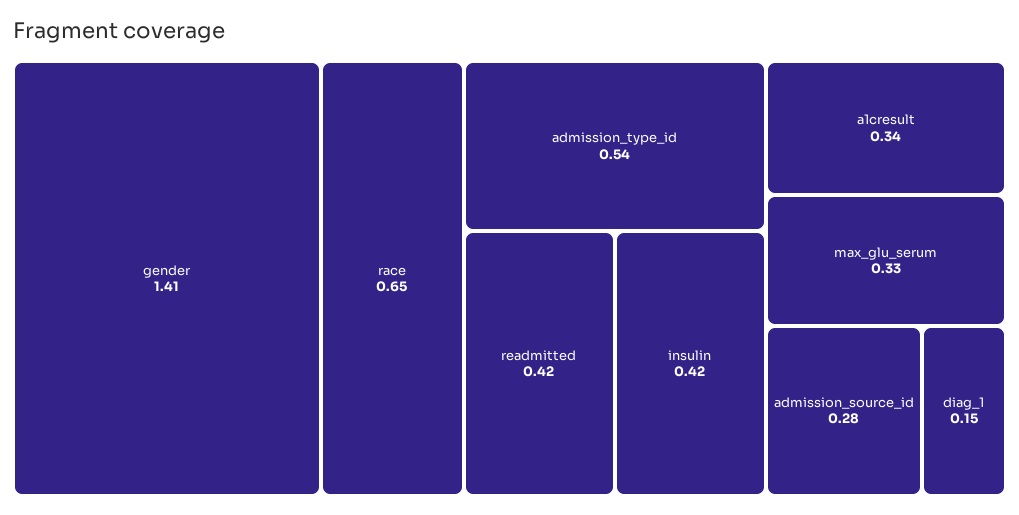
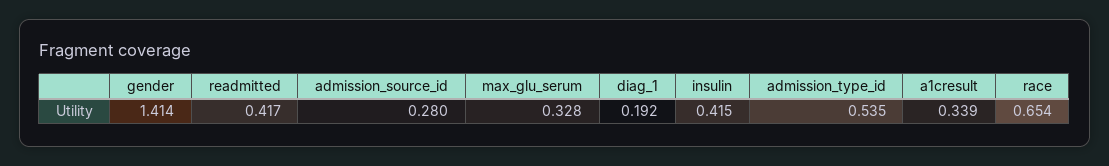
diag_1: 0.15 -> 0.192

